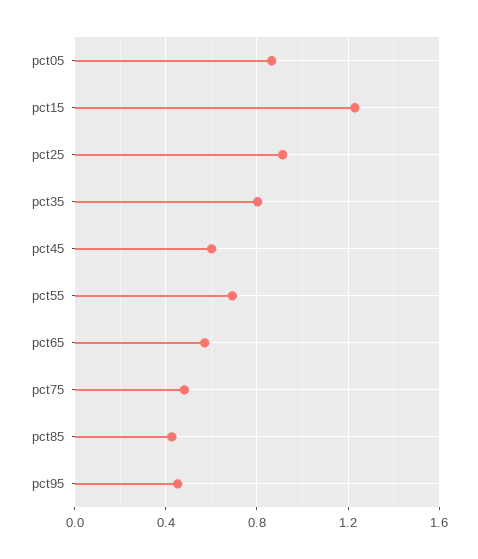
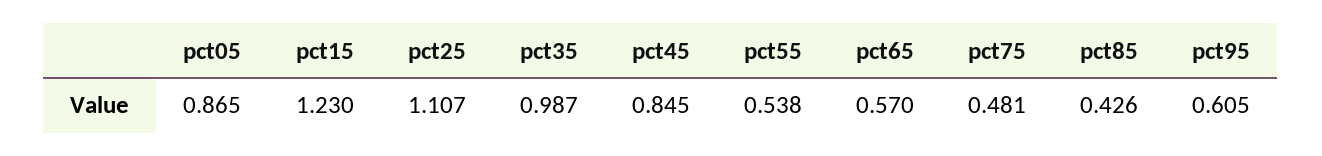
pct25: 0.9 -> 1.107
pct35: 0.8 -> 0.987
pct45: 0.6 -> 0.845
pct55: 0.7 -> 0.538
pct95: 0.45 -> 0.605

